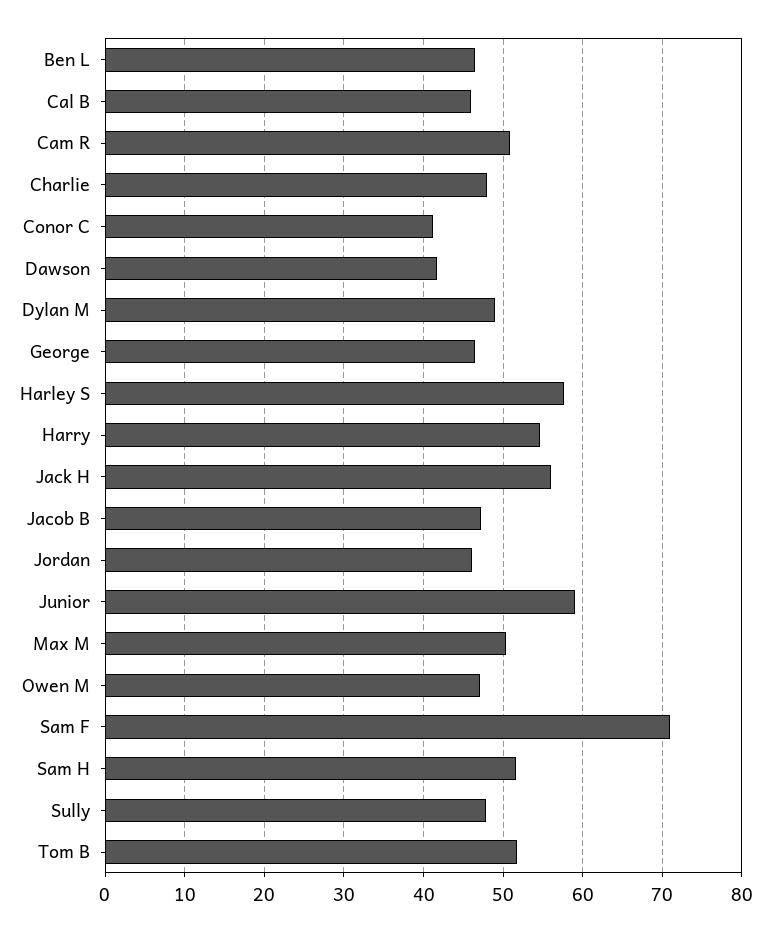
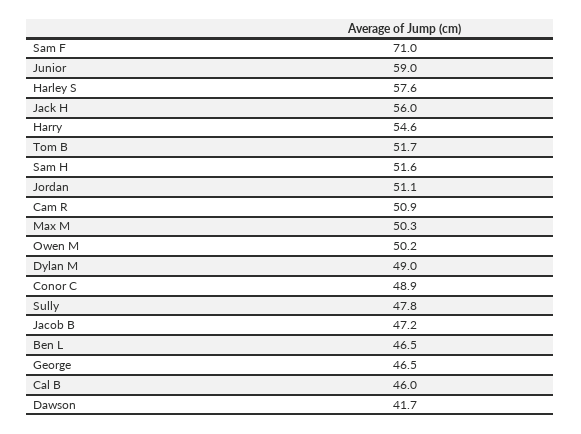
Charlie: 48 -> none
Conor C: 41 -> 48.9
Jordan: 46 -> 51.1
Owen M: 47 -> 50.2

